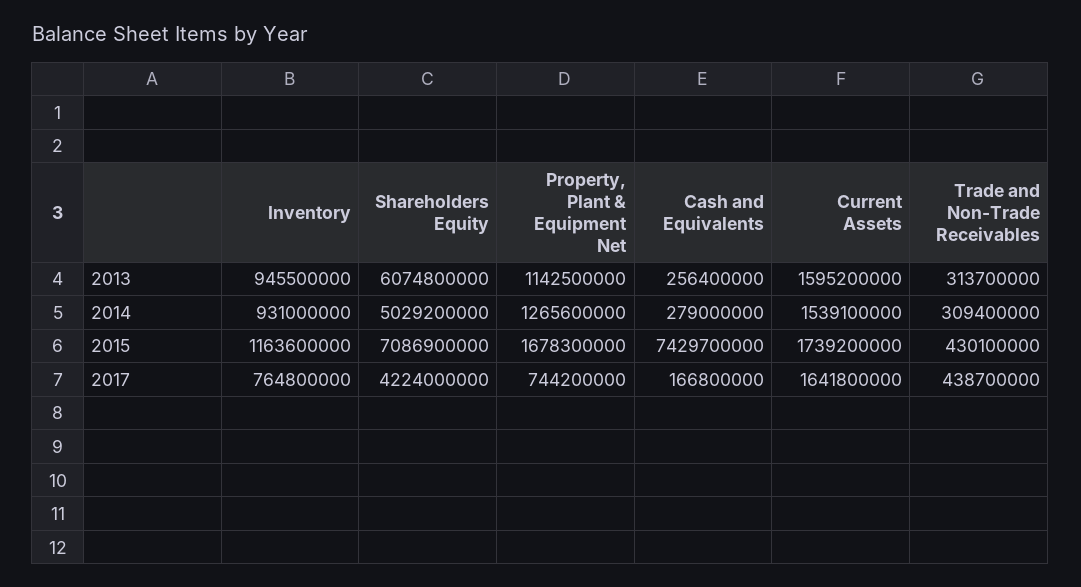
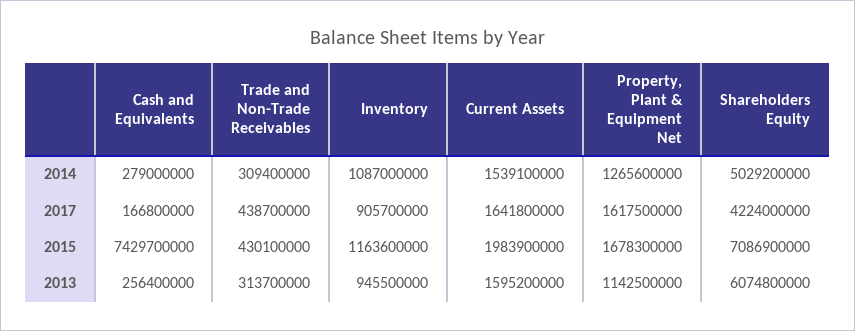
Inventory, 2014: 931000000 -> 1087000000
Current Assets, 2015: 1739200000 -> 1983900000
Inventory, 2017: 764800000 -> 905700000
Property, Plant & Equipment Net, 2017: 744200000 -> 1617500000

